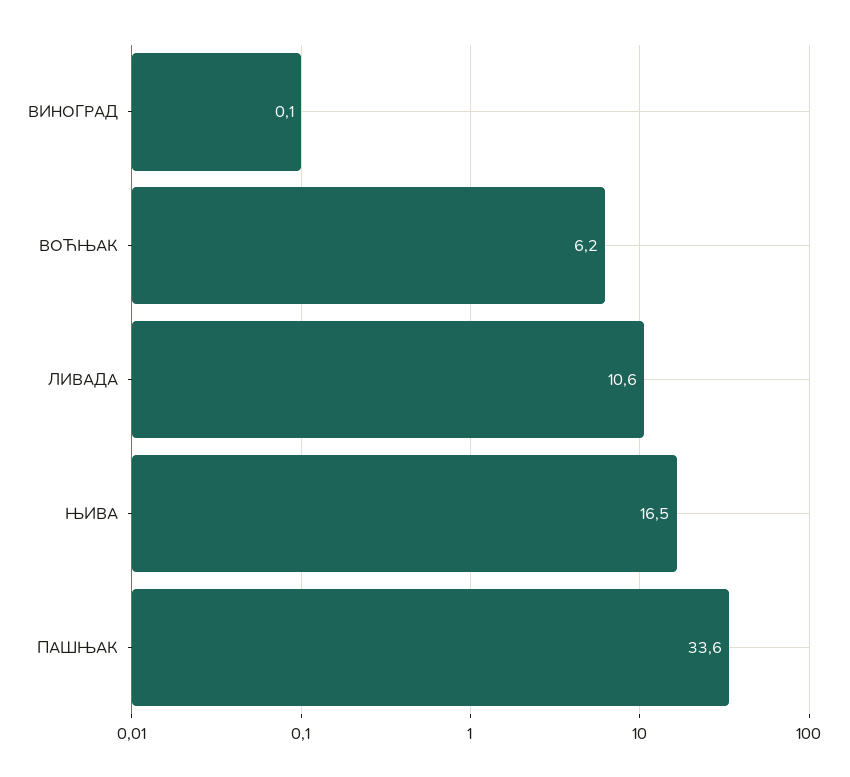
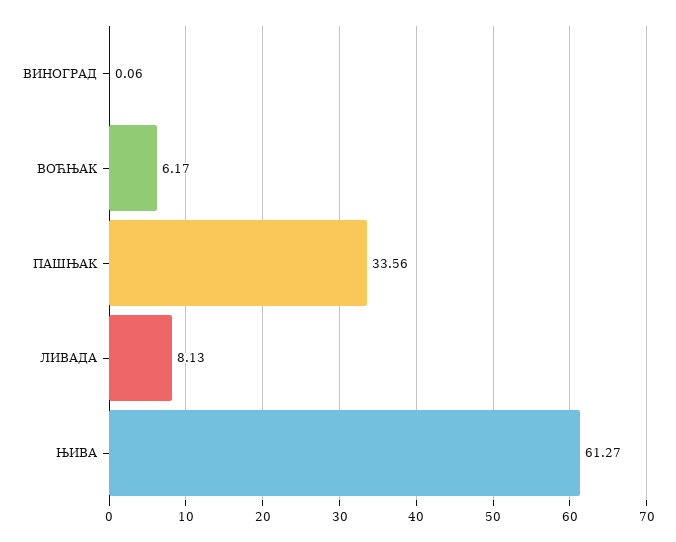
ЛИВАДА: 10.6 -> 8.13
ЊИВА: 16.5 -> 61.27

